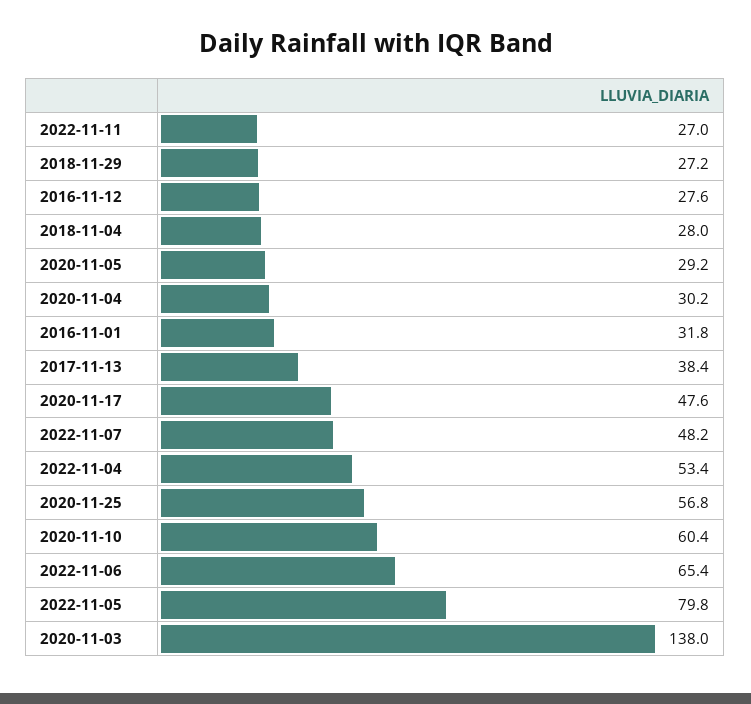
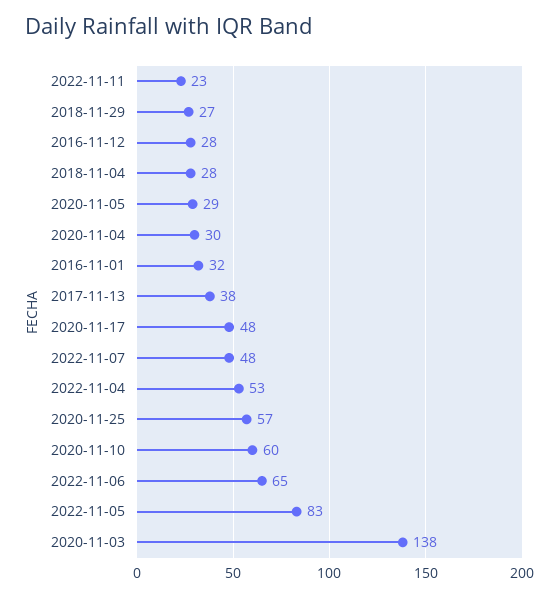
2022-11-11: 27 -> 23
2022-11-05: 79.8 -> 83

